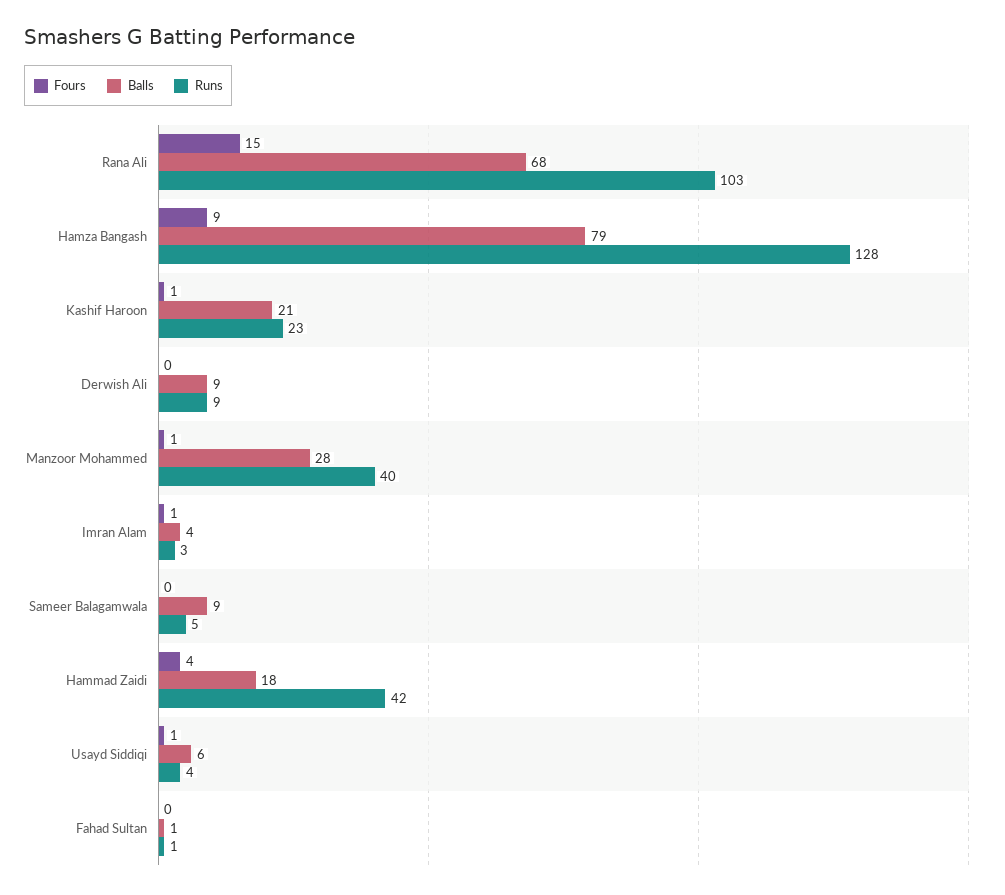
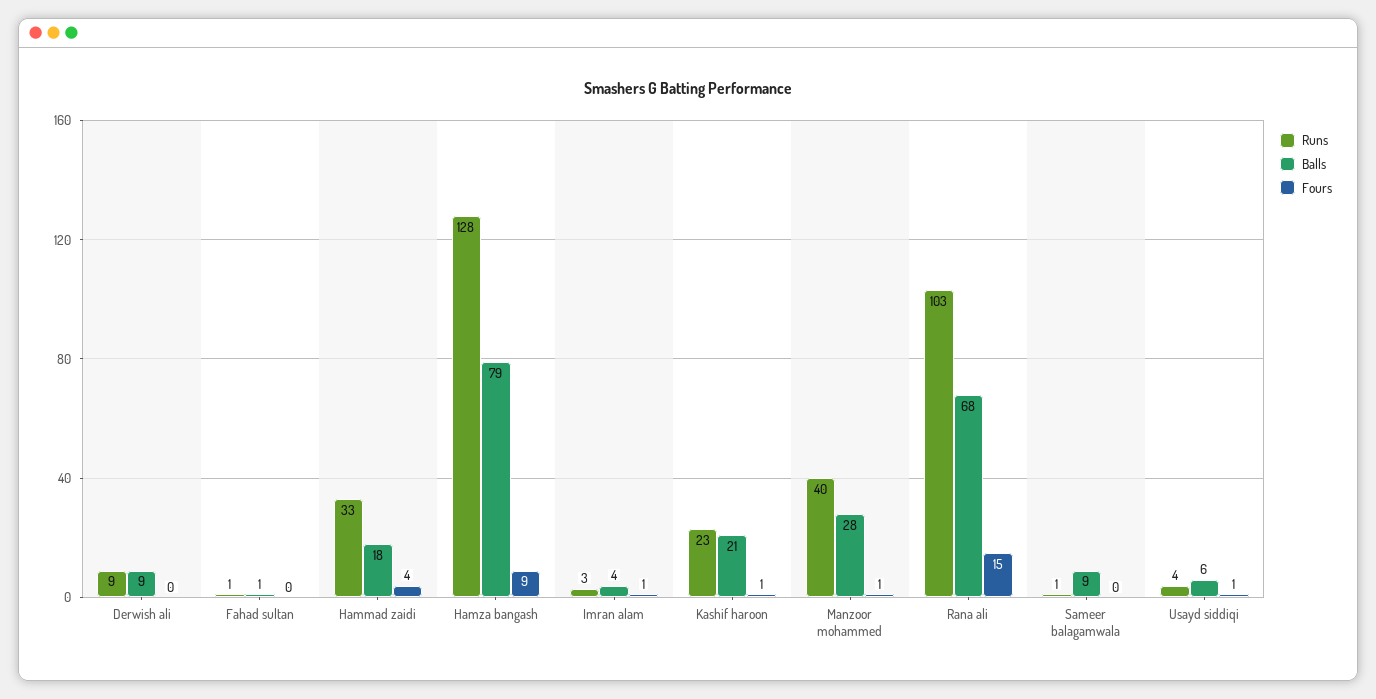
Runs, Sameer Balagamwala: 5 -> 1
Runs, Hammad Zaidi: 42 -> 33

